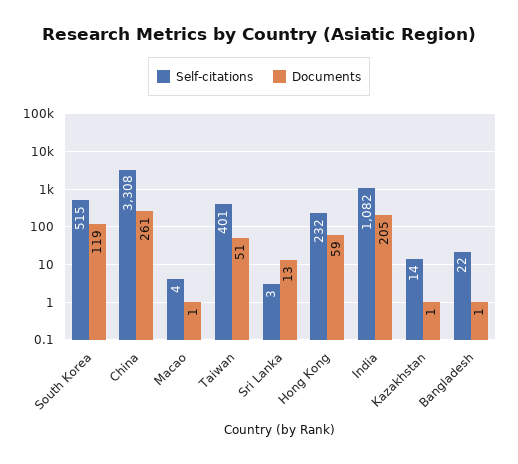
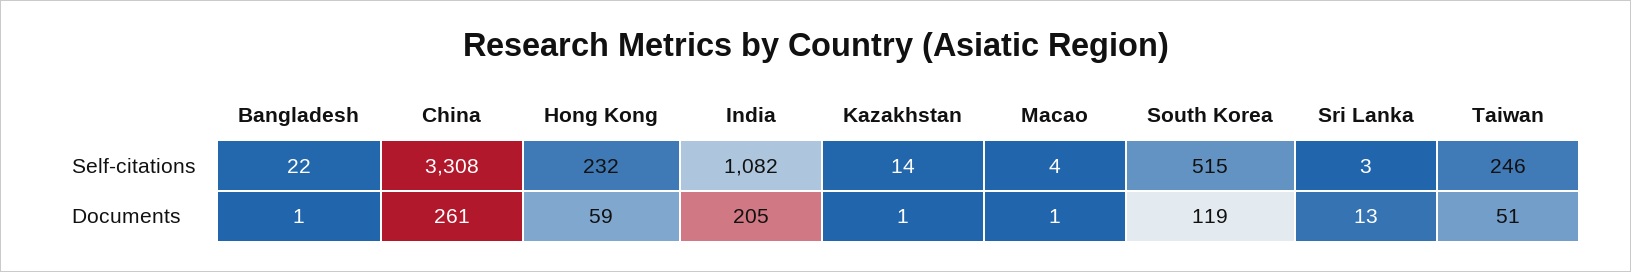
Self-citations, Taiwan: 401 -> 246

